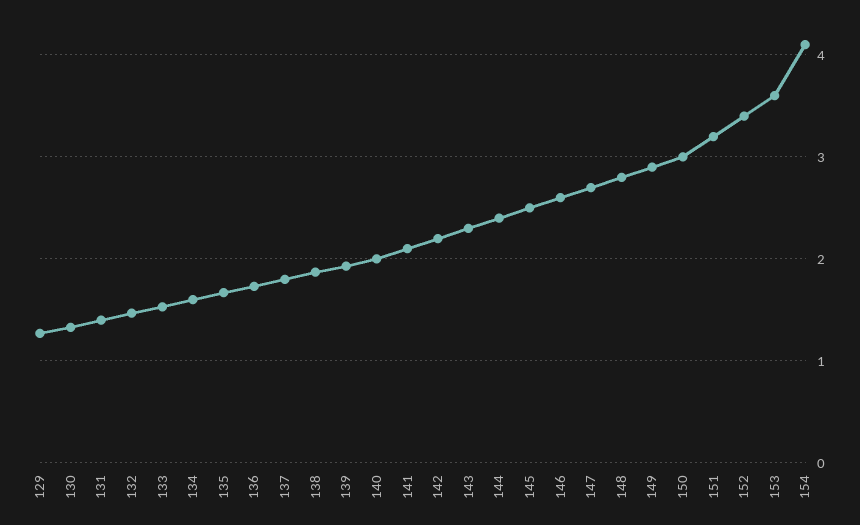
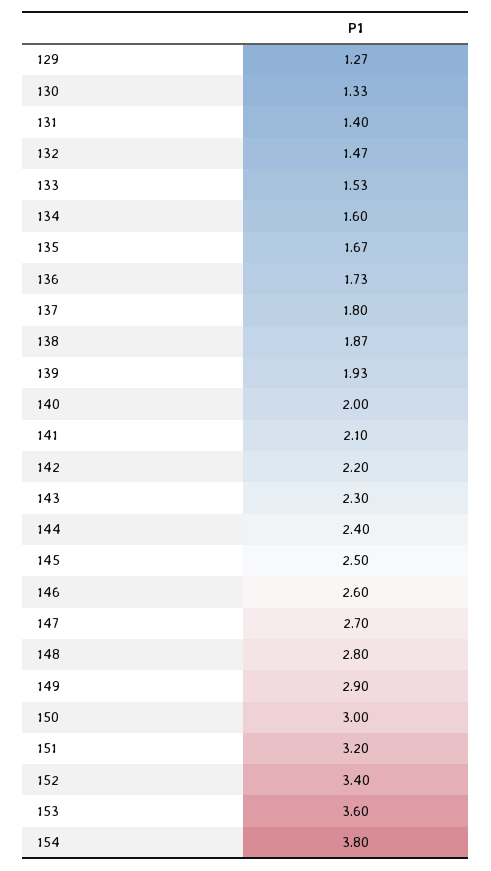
154: 4.1 -> 3.8

